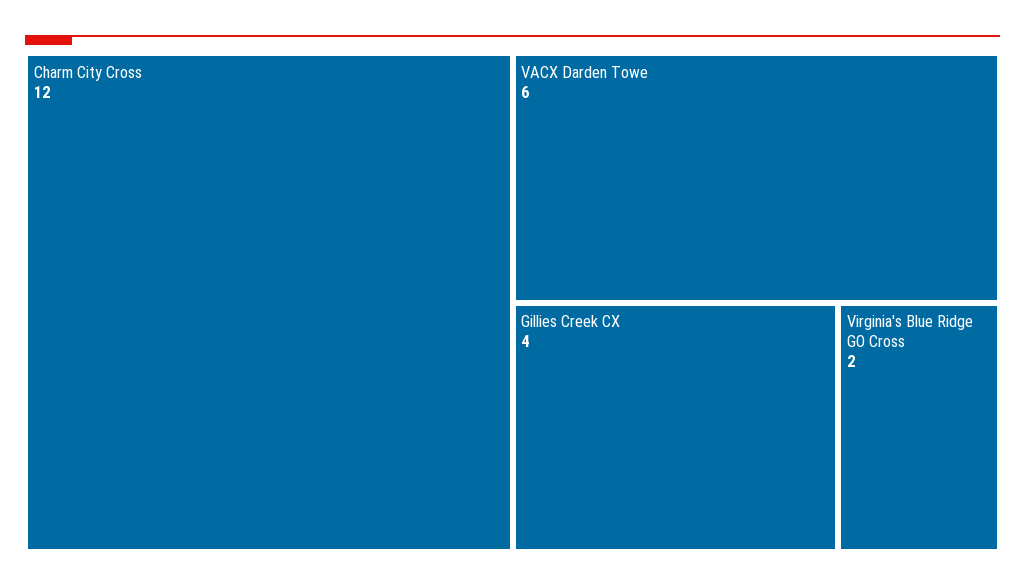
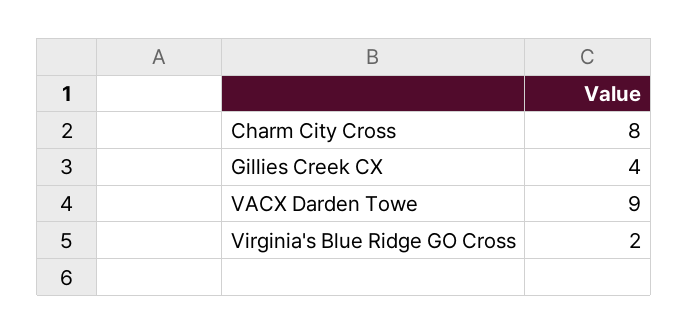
Charm City Cross: 12 -> 8
VACX Darden Towe: 6 -> 9

